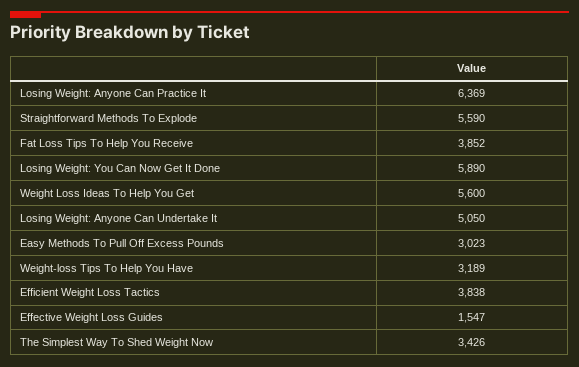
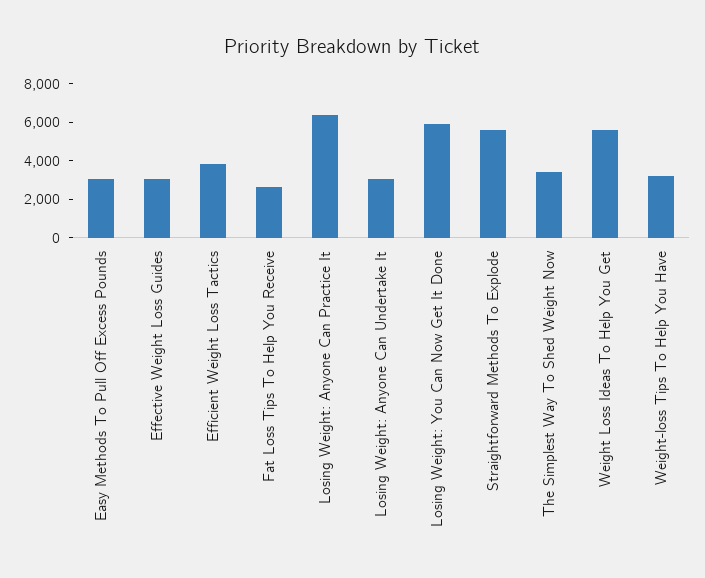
Fat Loss Tips To Help You Receive: 3852 -> 2500
Losing Weight: Anyone Can Undertake It: 5050 -> 3000
Effective Weight Loss Guides: 1547 -> 3000

